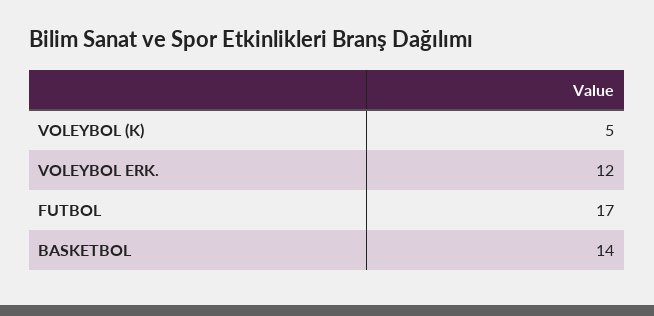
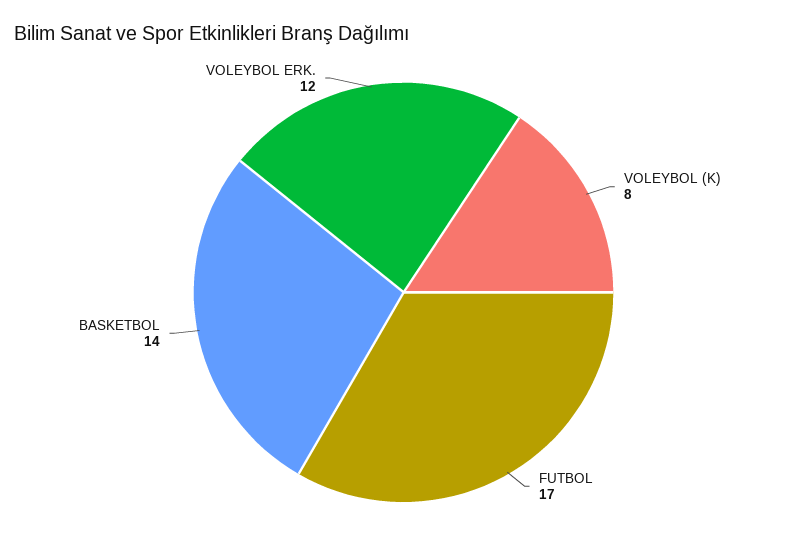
VOLEYBOL (K): 5 -> 8

